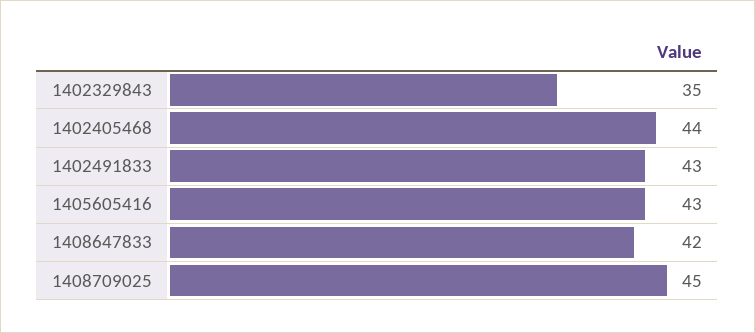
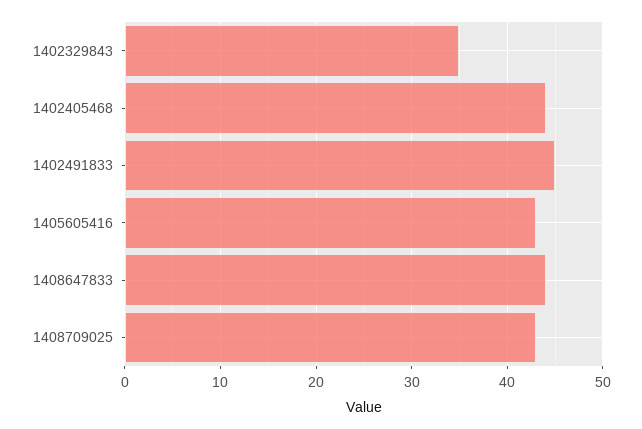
1402491833: 43 -> 45
1408647833: 42 -> 44
1408709025: 45 -> 43

